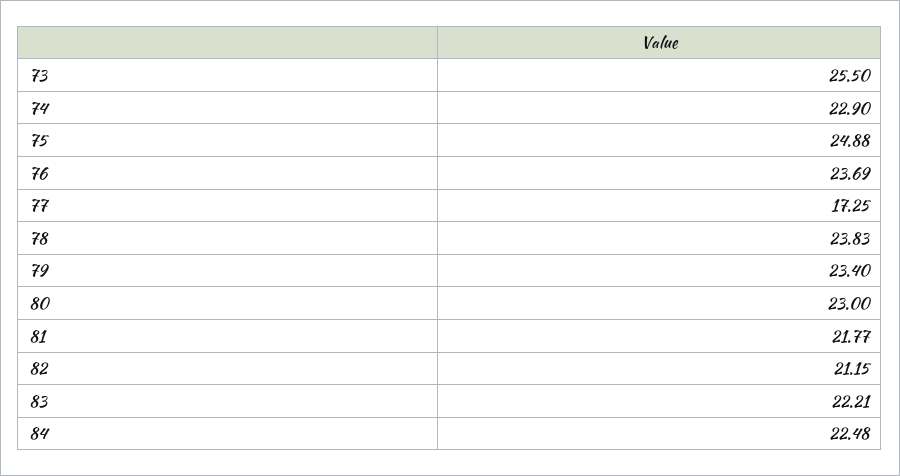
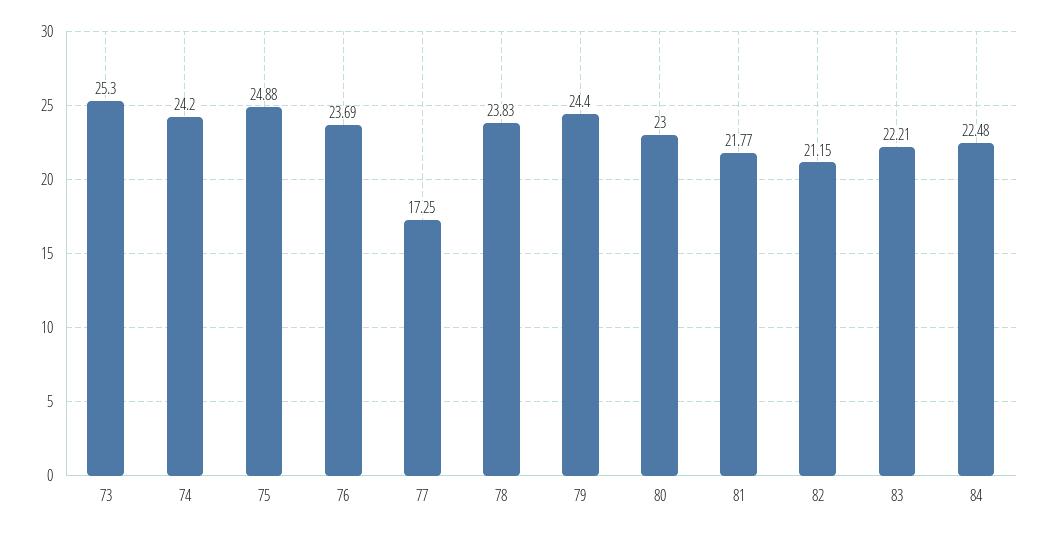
73: 25.5 -> 25.3
74: 22.9 -> 24.2
79: 23.4 -> 24.4

